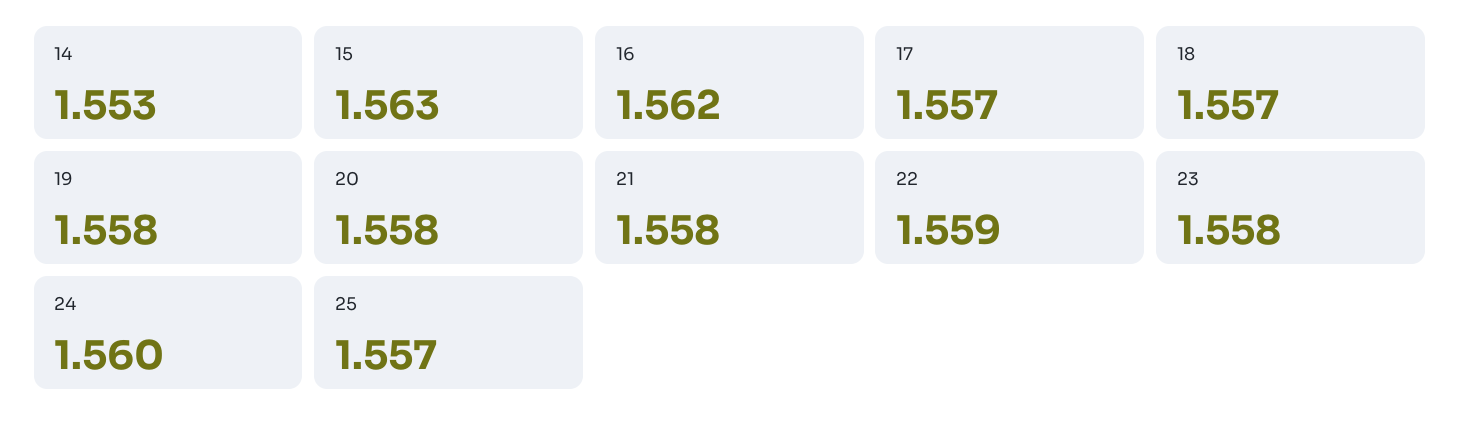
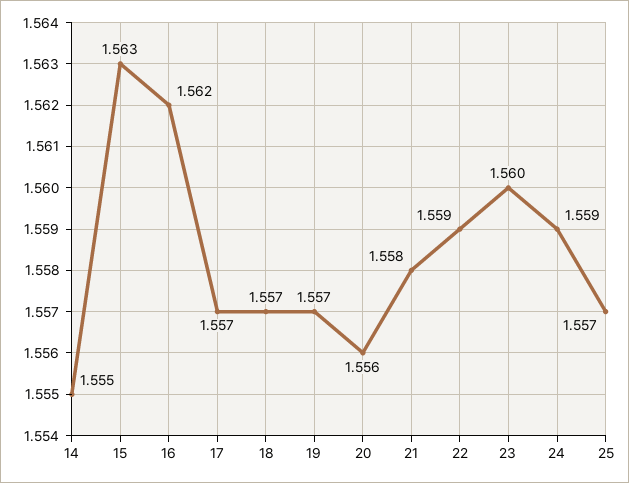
14: 1.553 -> 1.555
19: 1.558 -> 1.557
20: 1.558 -> 1.556
23: 1.558 -> 1.56
24: 1.56 -> 1.559

